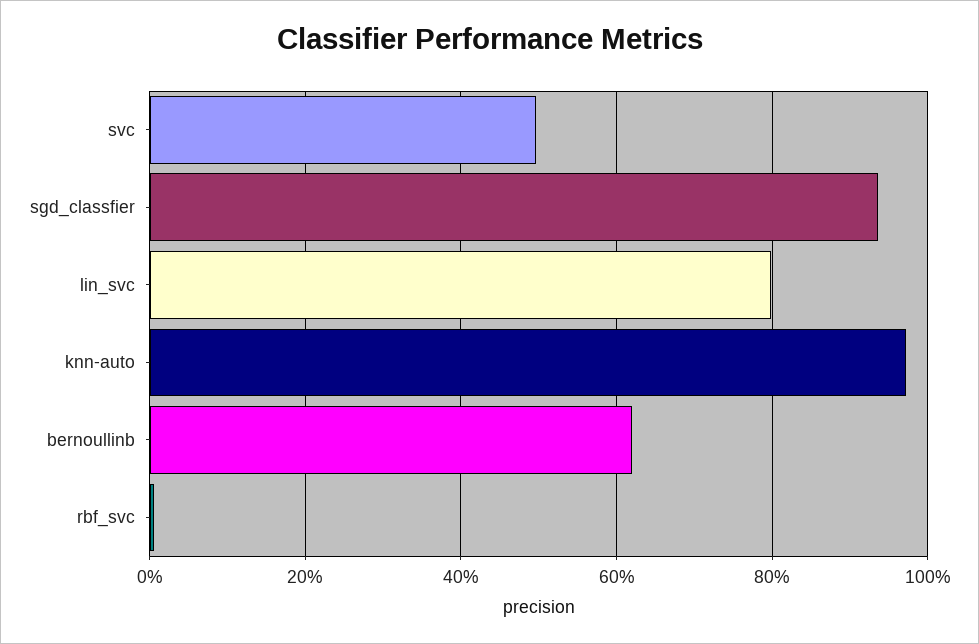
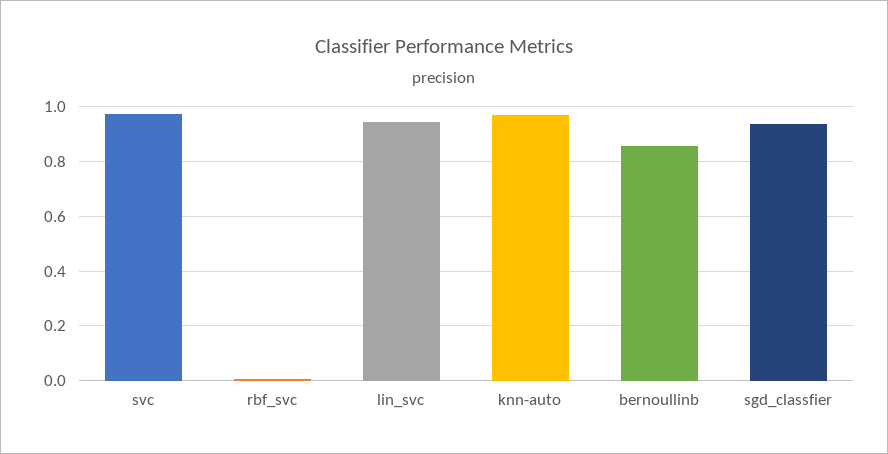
svc: 0.5 -> 0.975
lin_svc: 0.8 -> 0.95
bernoullinb: 0.62 -> 0.85

